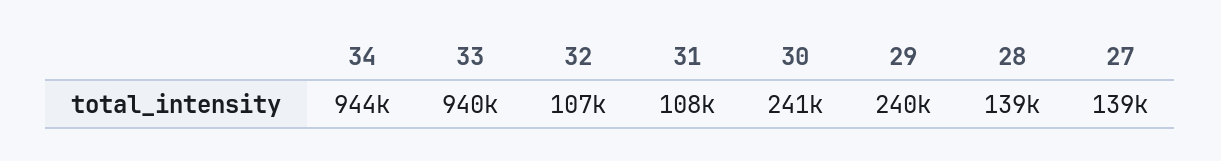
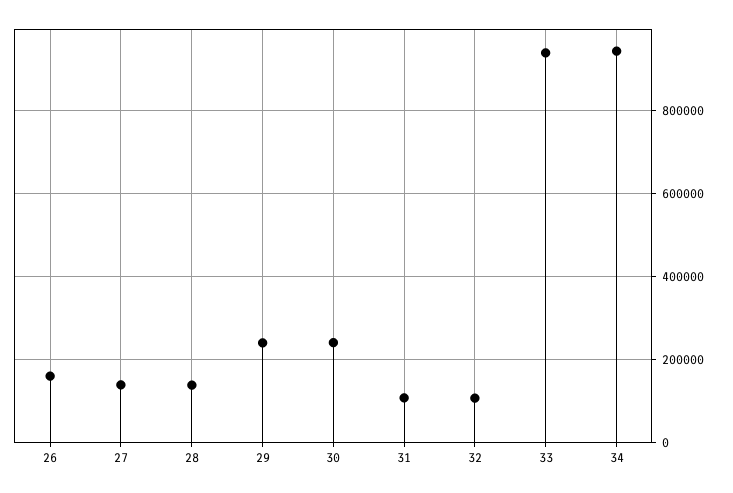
26: none -> 160000

